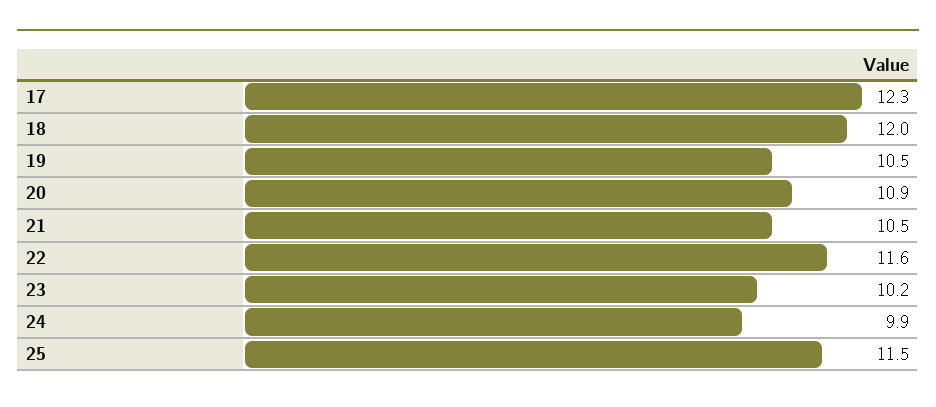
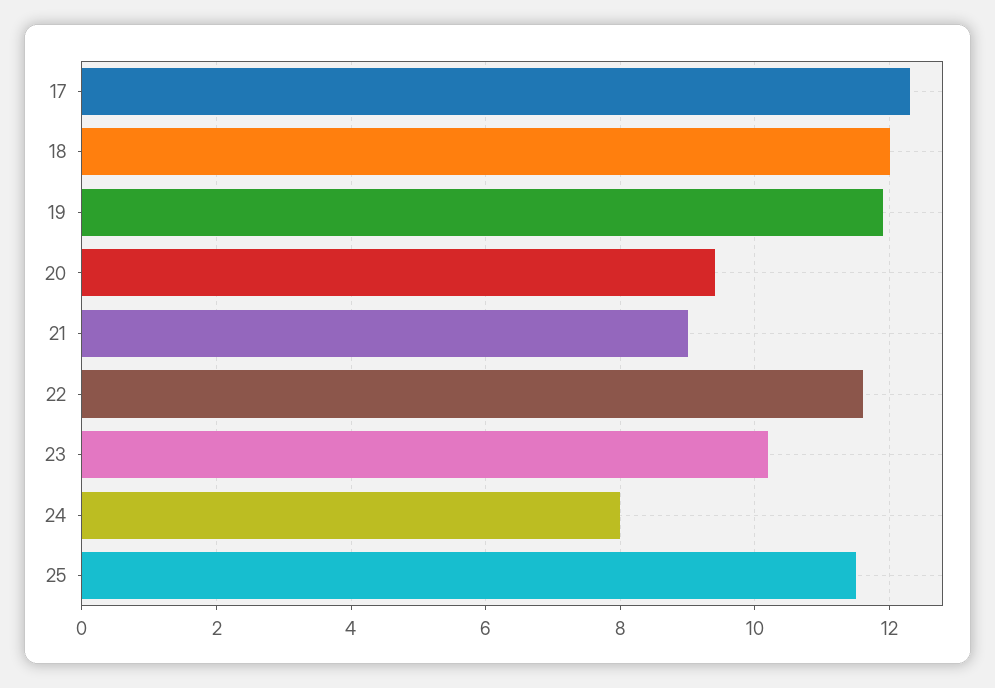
19: 10.5 -> 12
20: 10.9 -> 9.5
21: 10.5 -> 9
24: 9.9 -> 8

